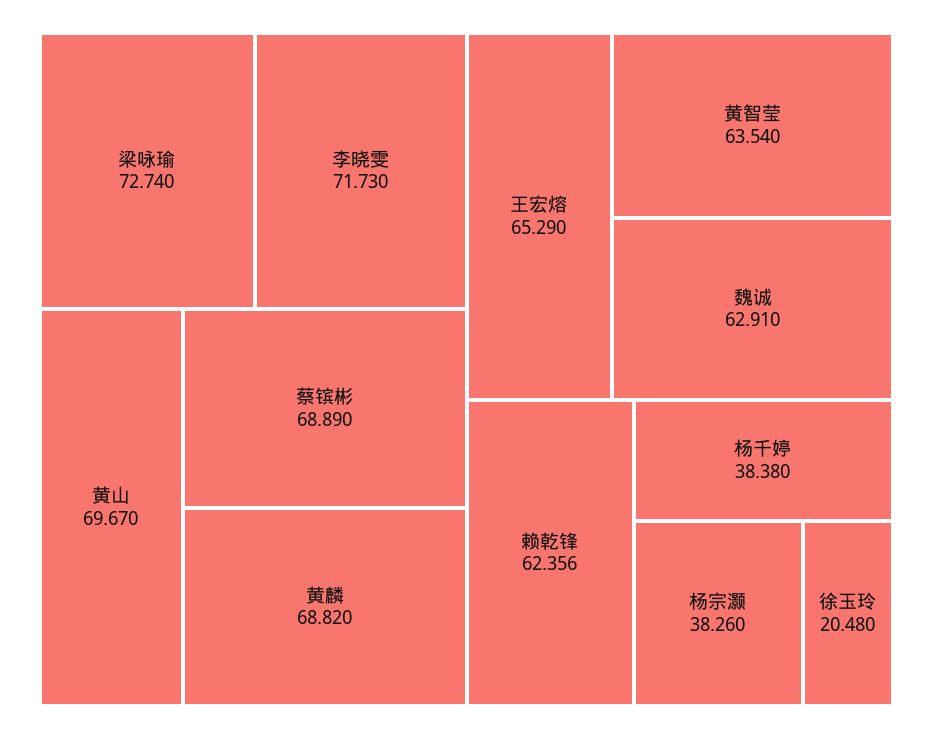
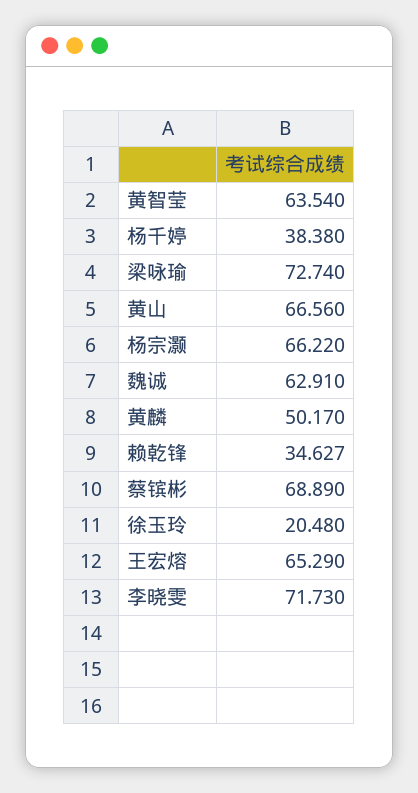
黄山: 69.67 -> 66.56
黄麟: 68.82 -> 50.17
赖乾锋: 62.356 -> 34.627
杨宗灏: 38.26 -> 66.22

